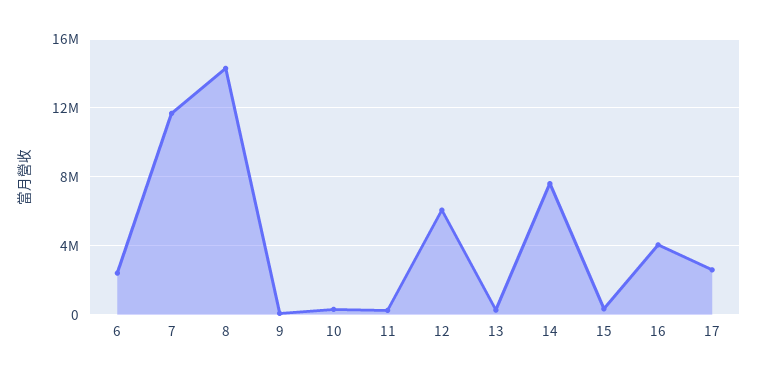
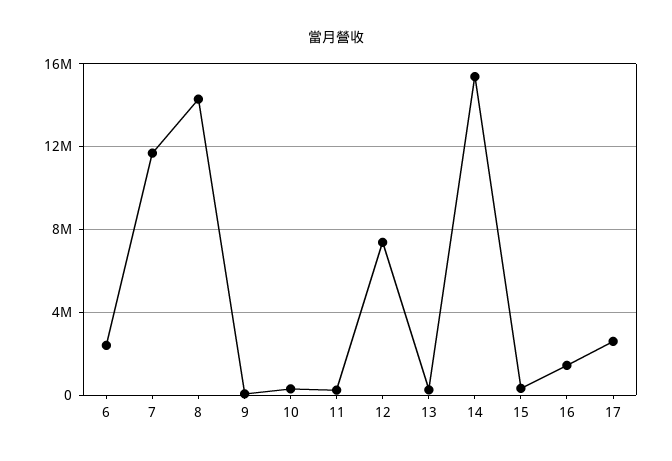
12: 6000000 -> 7500000
14: 7500000 -> 15500000
16: 4000000 -> 1500000

